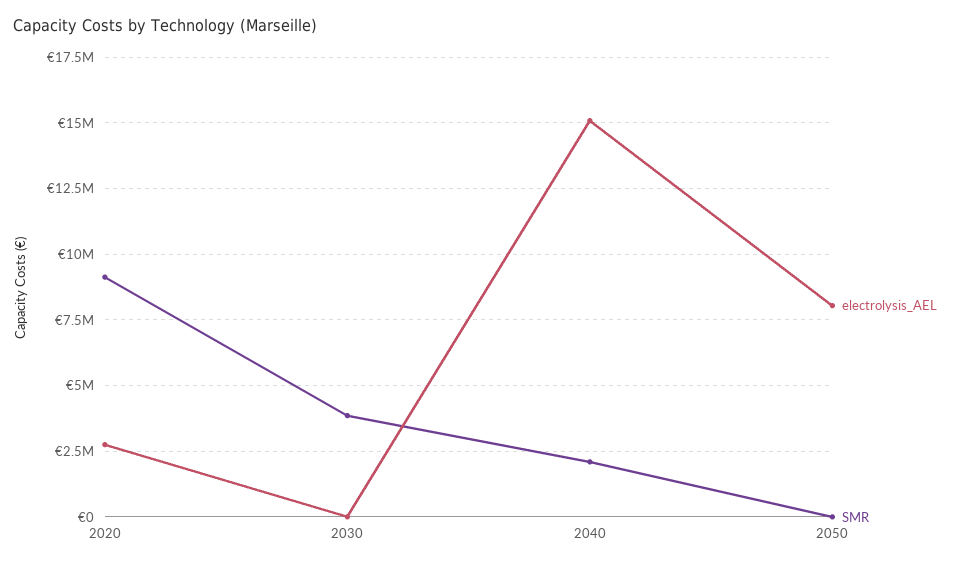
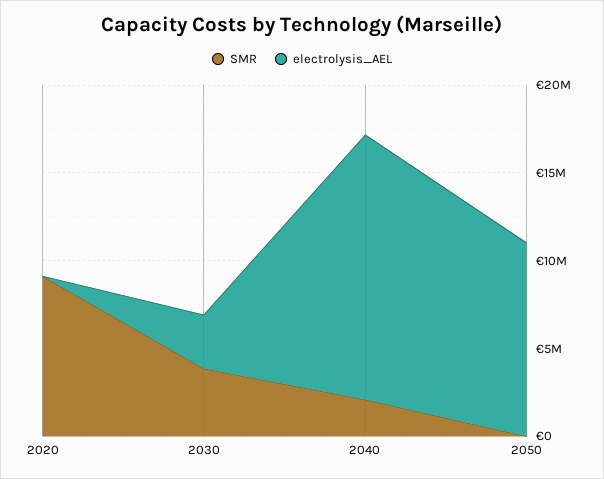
electrolysis_AEL, 2020: 2750000 -> 0
electrolysis_AEL, 2030: 0 -> 3000000
electrolysis_AEL, 2050: 8000000 -> 11000000

